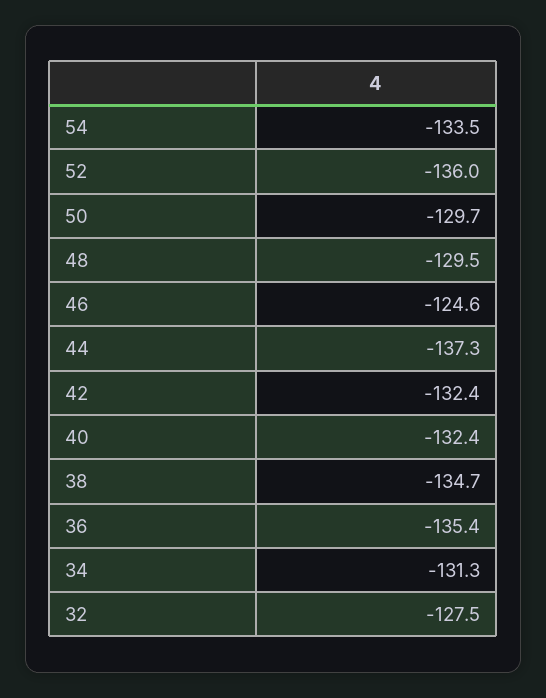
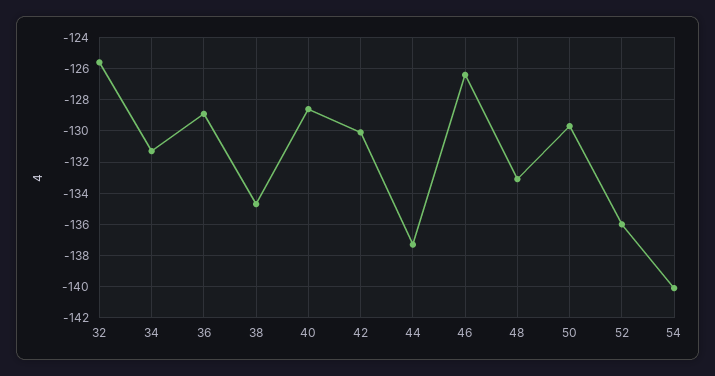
54: -133.5 -> -140
48: -129.5 -> -133
46: -124.6 -> -126.5
42: -132.4 -> -130
40: -132.4 -> -128.5
36: -135.4 -> -129
32: -127.5 -> -125.5

